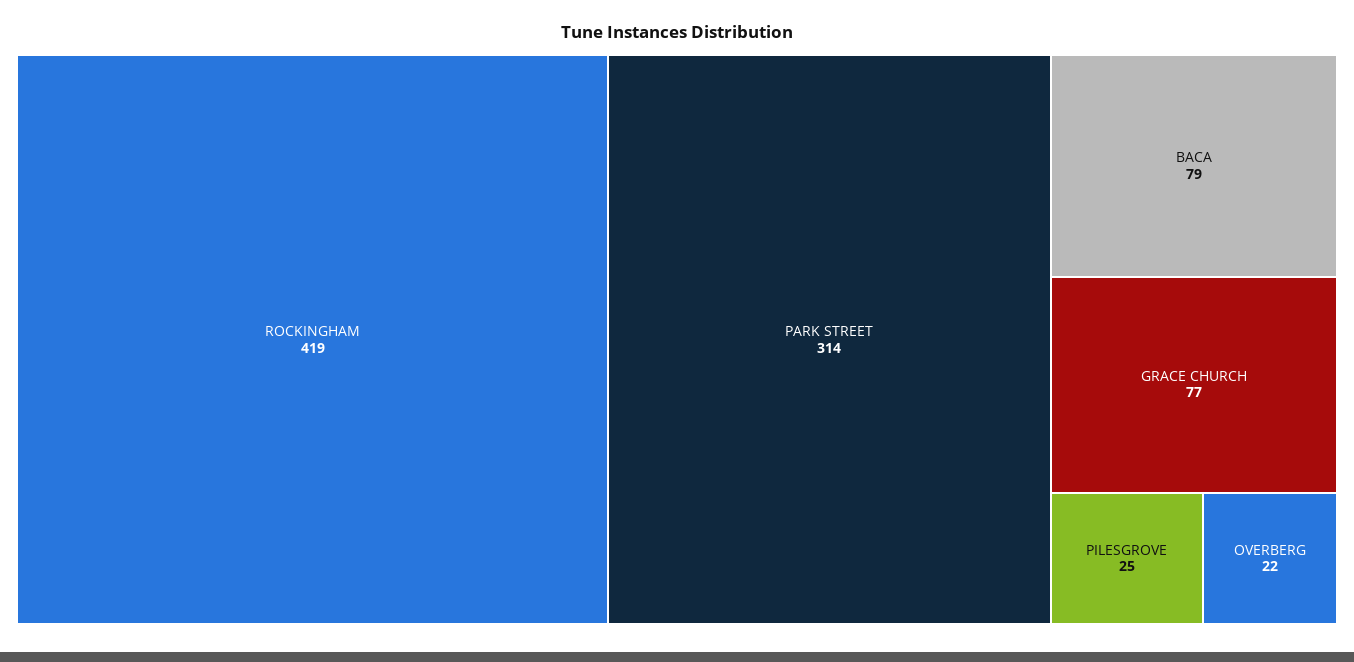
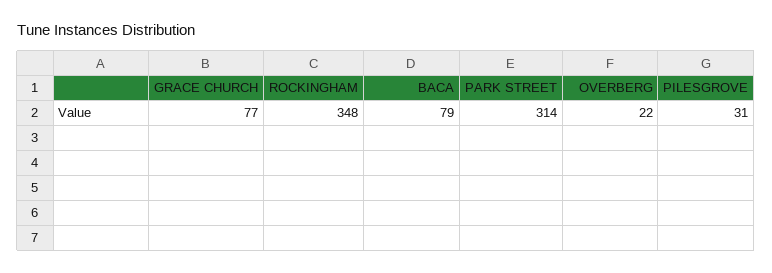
ROCKINGHAM: 419 -> 348
PILESGROVE: 25 -> 31

